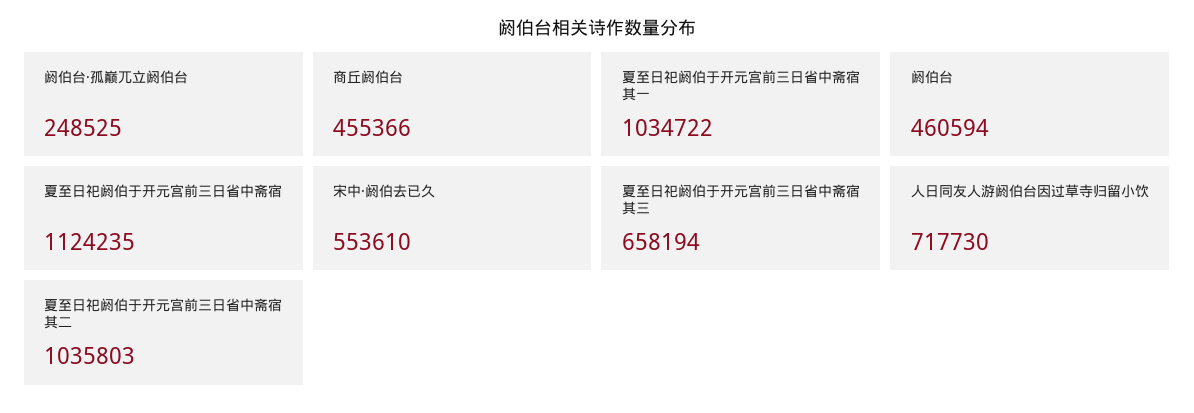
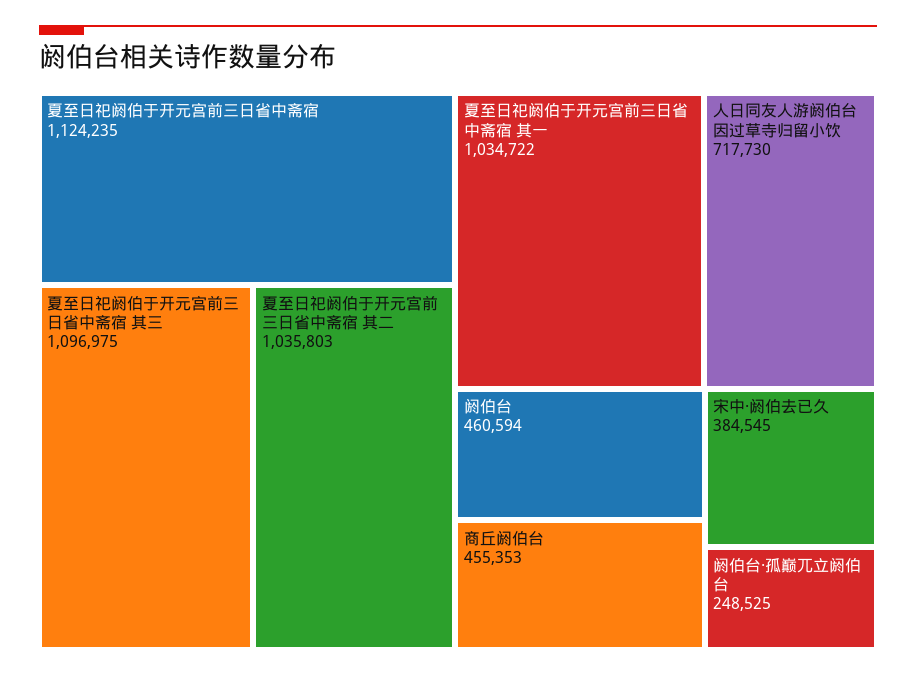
商丘阏伯台: 455366 -> 455353
宋中·阏伯去已久: 553610 -> 384545
夏至日祀阏伯于开元宫前三日省中斋宿 其三: 658194 -> 1096975

